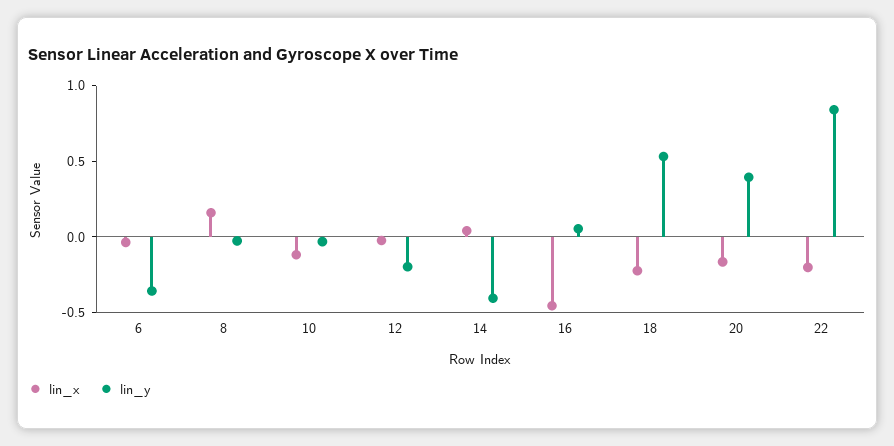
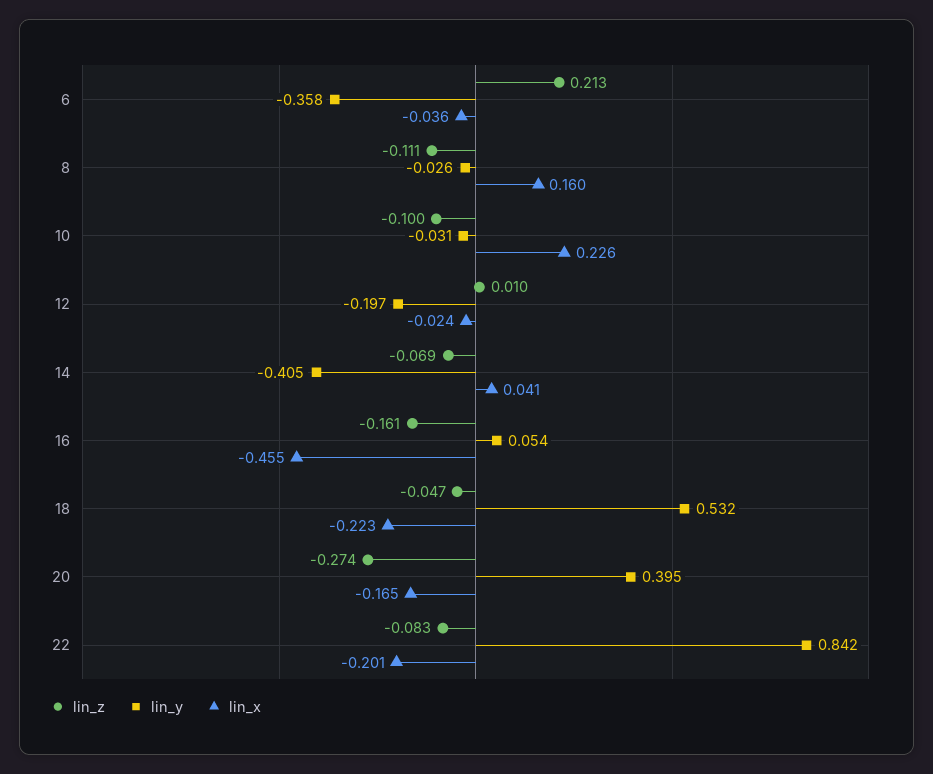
lin_x, 10: -0.1 -> 0.226
lin_z, 6: none -> 0.213
lin_z, 8: none -> -0.111
lin_z, 10: none -> -0.1
lin_z, 12: none -> 0.01
lin_z, 14: none -> -0.069
lin_z, 16: none -> -0.161
lin_z, 18: none -> -0.047
lin_z, 20: none -> -0.274
lin_z, 22: none -> -0.083

